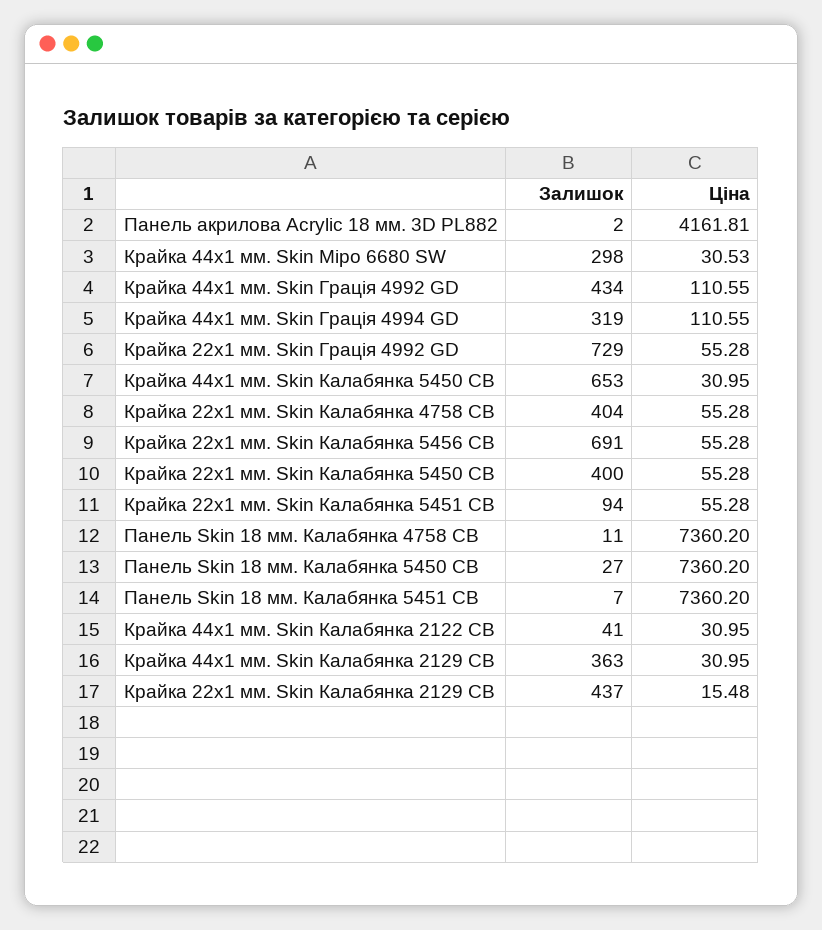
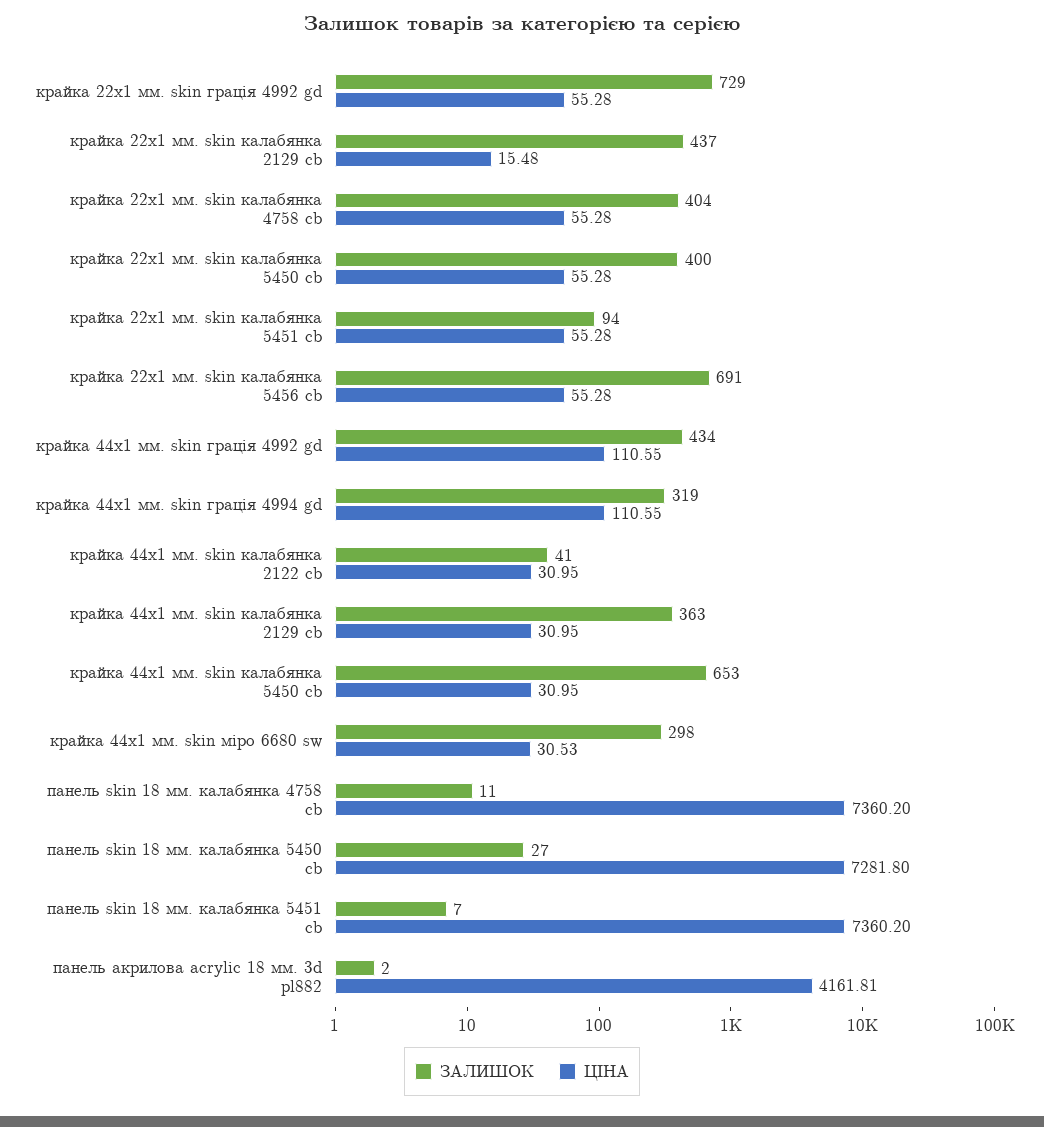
Ціна, Панель Skin 18 мм. Калабянка 5450 CB: 7360.2 -> 7281.8

